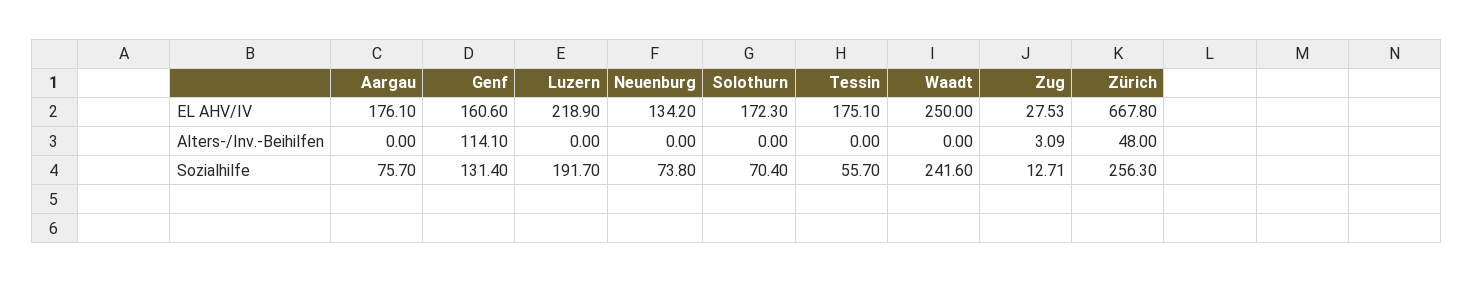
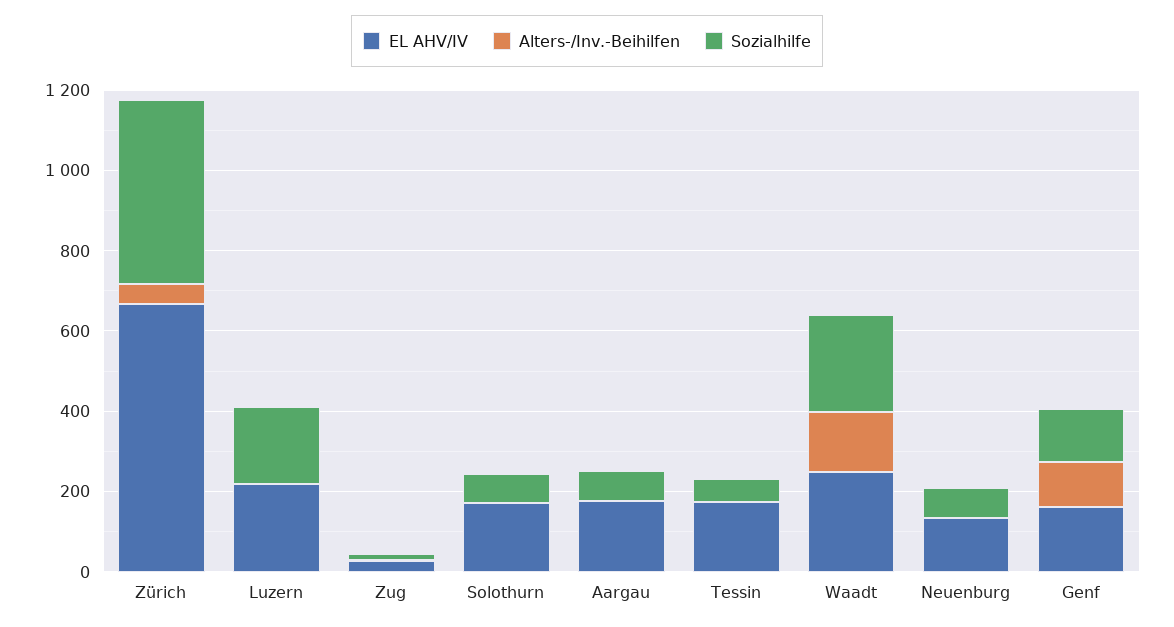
Alters-/Inv.-Beihilfen, Waadt: 0 -> 150
Sozialhilfe, Zürich: 256.3 -> 450

